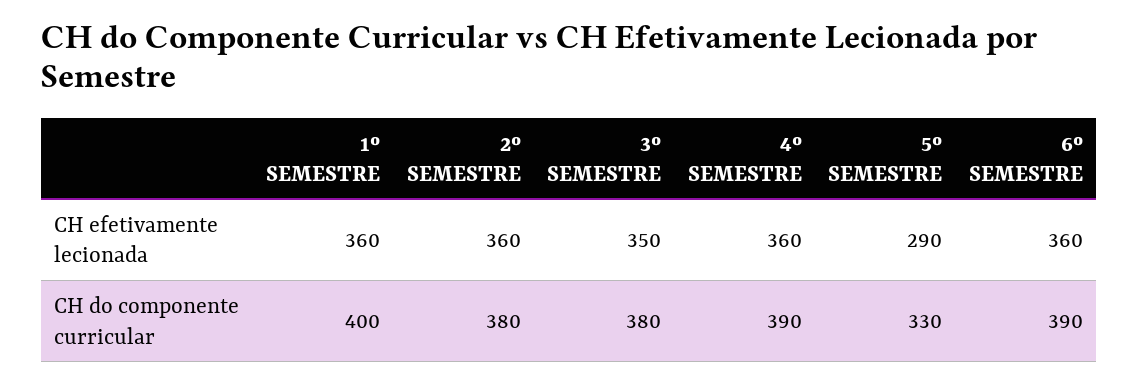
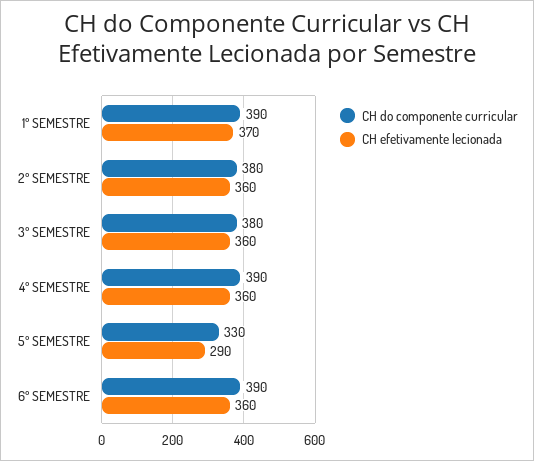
CH efetivamente lecionada, 1º SEMESTRE: 360 -> 370
CH efetivamente lecionada, 3º SEMESTRE: 350 -> 360
CH do componente curricular, 1º SEMESTRE: 400 -> 390

